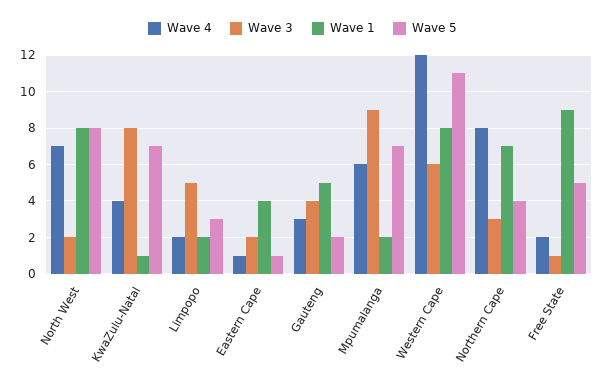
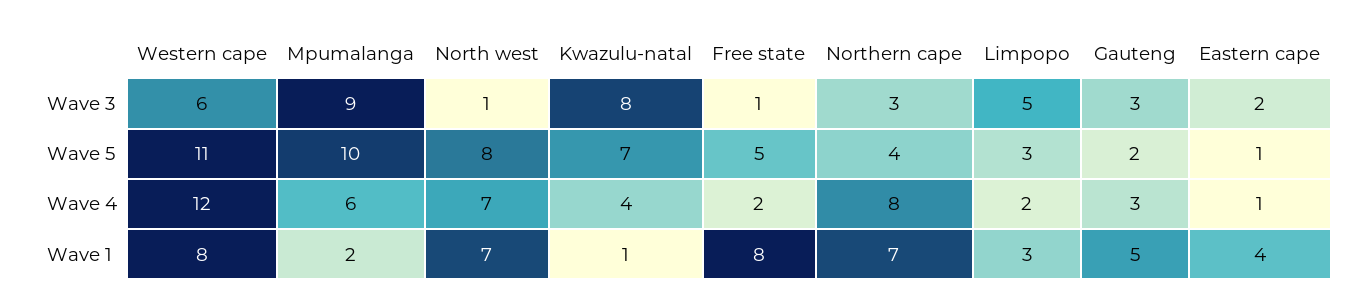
Wave 3, North West: 2 -> 1
Wave 1, North West: 8 -> 7
Wave 1, Limpopo: 2 -> 3
Wave 3, Gauteng: 4 -> 3
Wave 5, Mpumalanga: 7 -> 10
Wave 1, Free State: 9 -> 8

